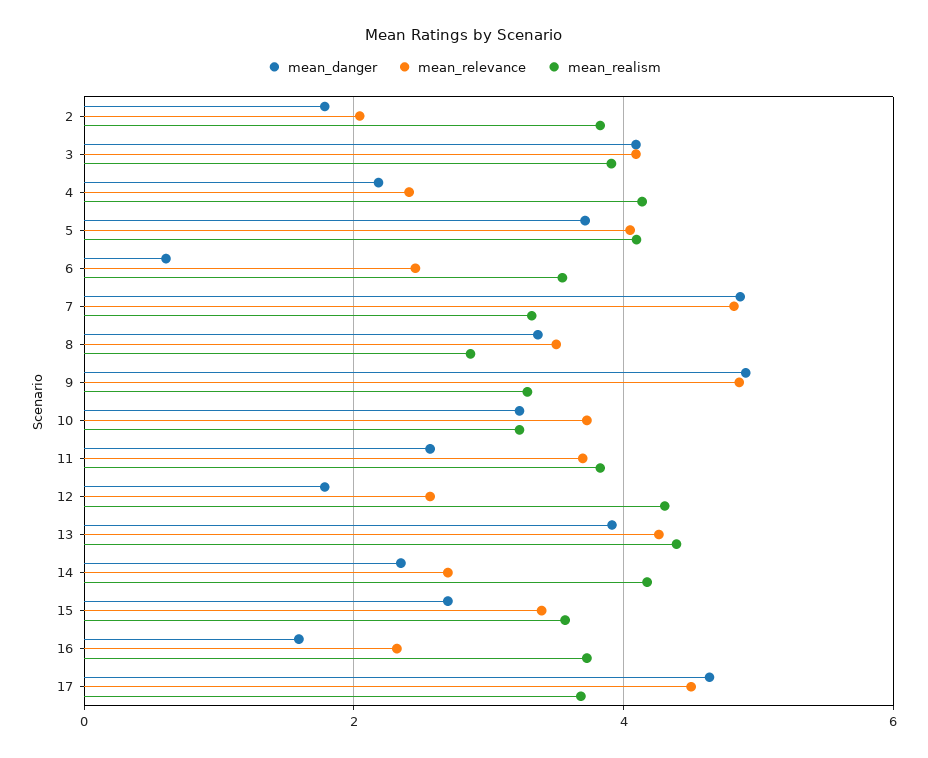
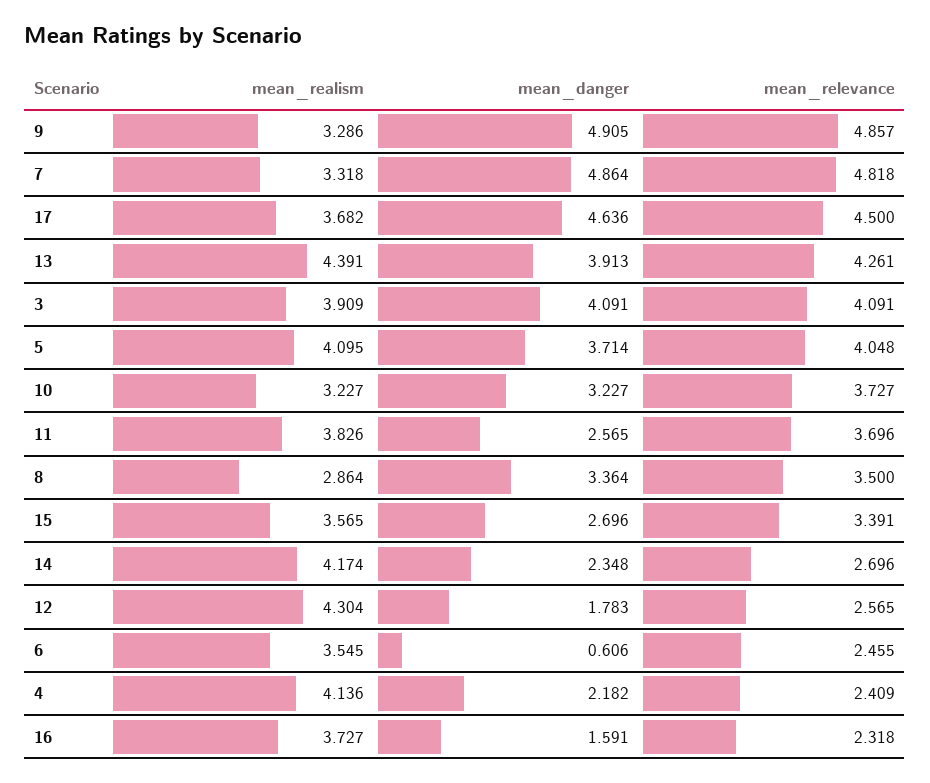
mean_danger, 2: 1.8 -> none
mean_relevance, 2: 2 -> none
mean_realism, 2: 3.8 -> none

